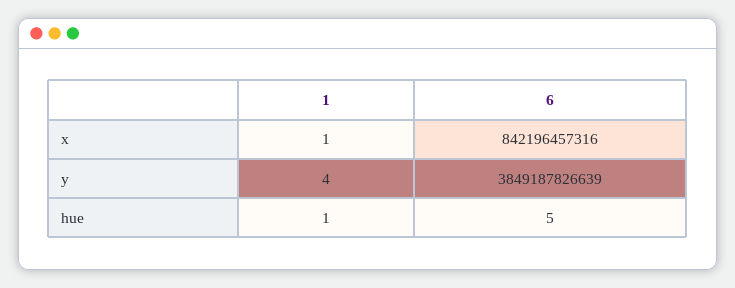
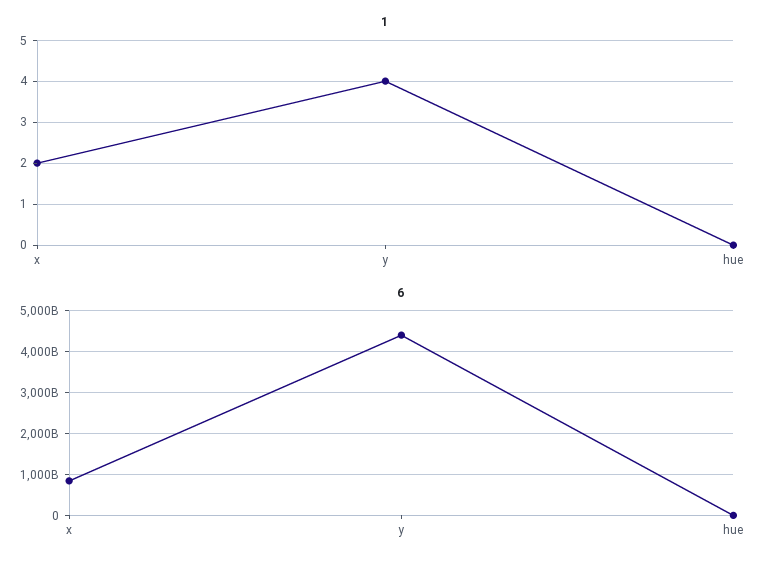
1, x: 1 -> 2
6, y: 3849187826639 -> 4400000000000
1, hue: 1 -> 0

